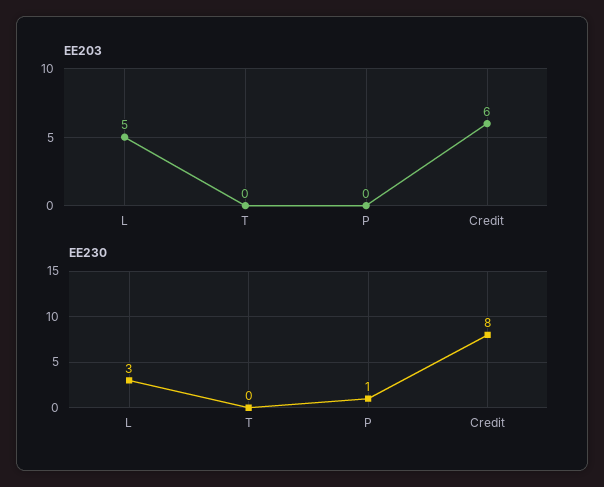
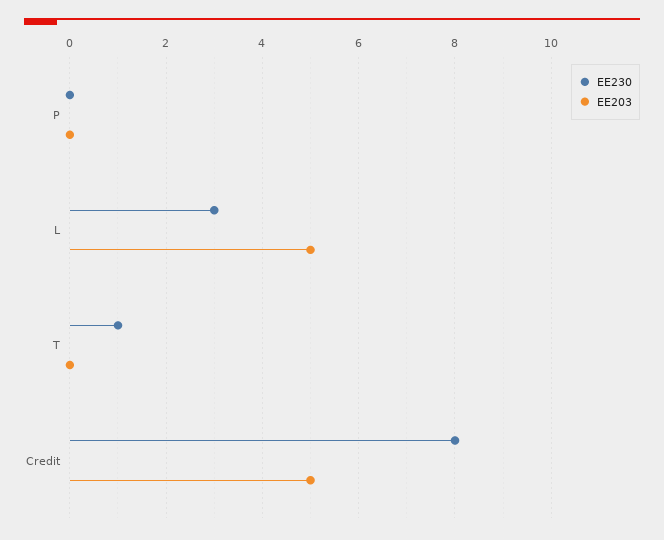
EE203, Credit: 6 -> 5
EE230, T: 0 -> 1
EE230, P: 1 -> 0

